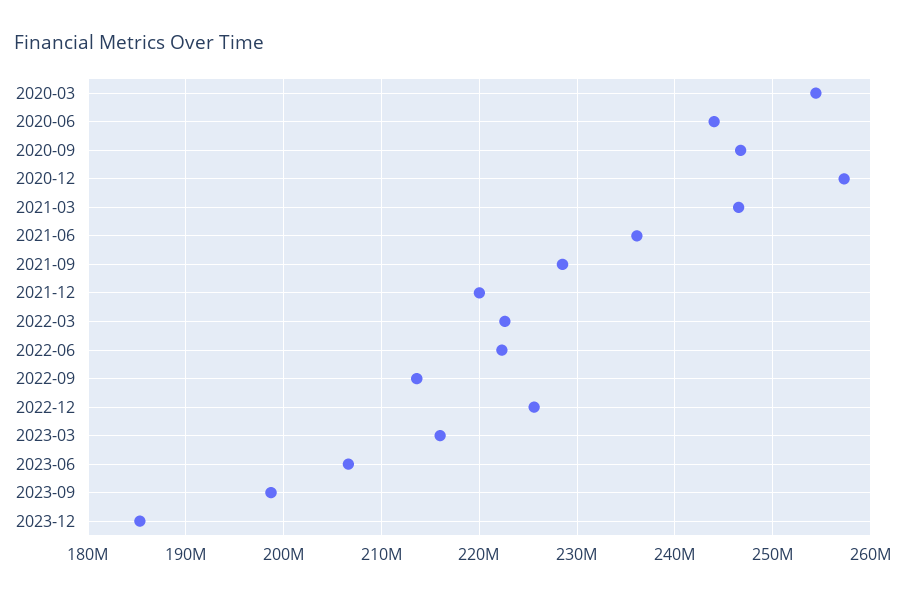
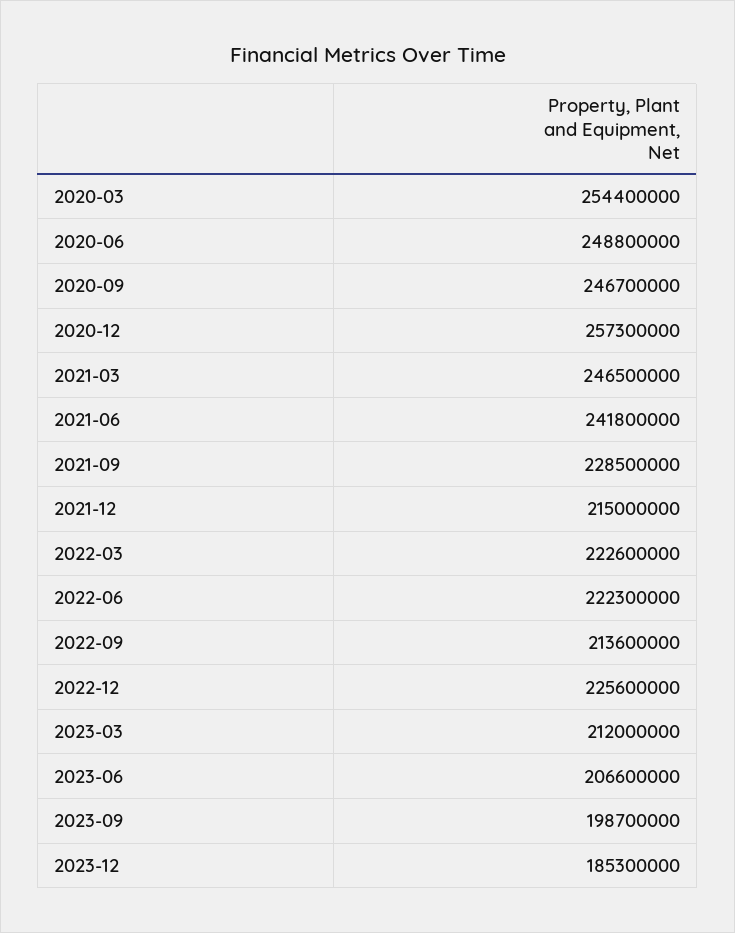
2020-06: 244000000 -> 248800000
2021-06: 236000000 -> 241800000
2021-12: 220000000 -> 215000000
2023-03: 216000000 -> 212000000

